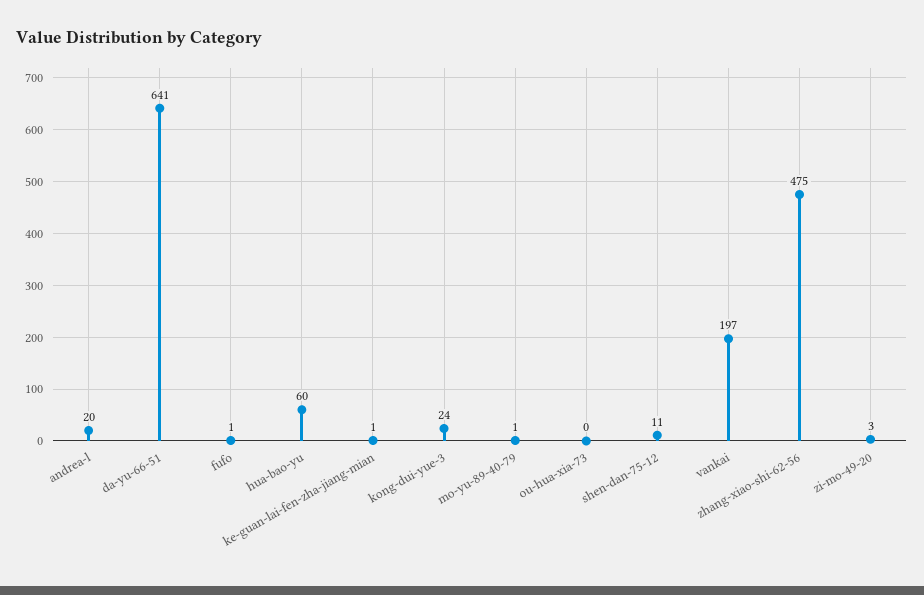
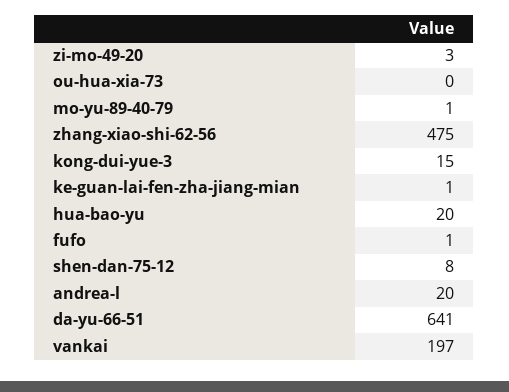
hua-bao-yu: 60 -> 20
kong-dui-yue-3: 24 -> 15
shen-dan-75-12: 11 -> 8

